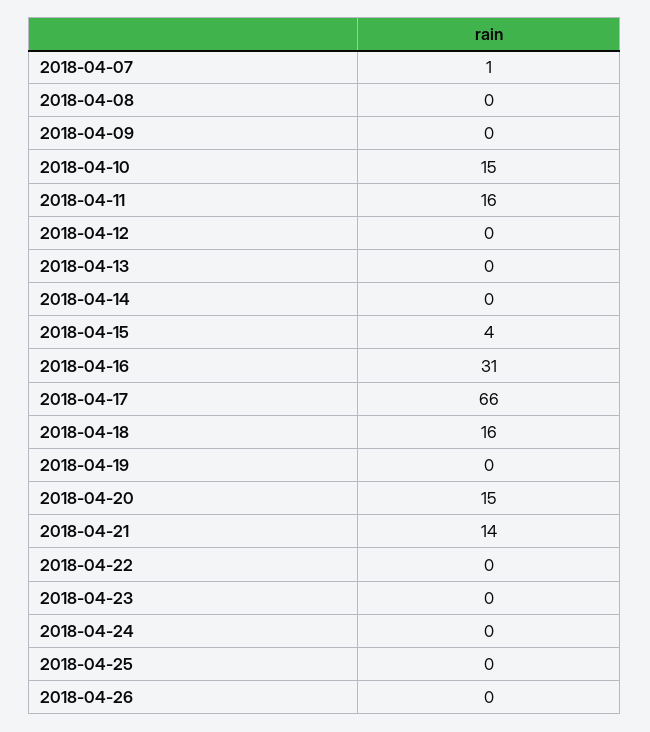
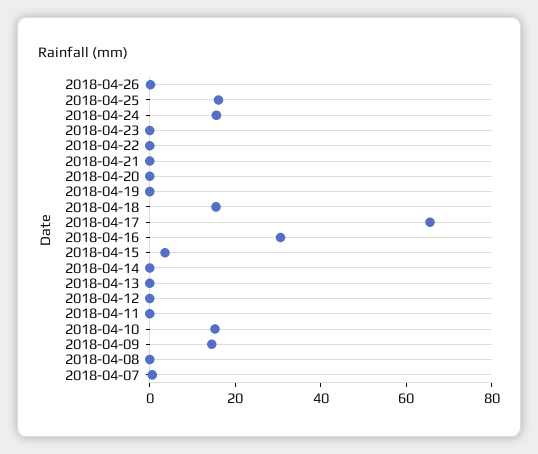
2018-04-09: 0 -> 15
2018-04-11: 16 -> 0
2018-04-20: 15 -> 0
2018-04-21: 14 -> 0
2018-04-24: 0 -> 15
2018-04-25: 0 -> 15

